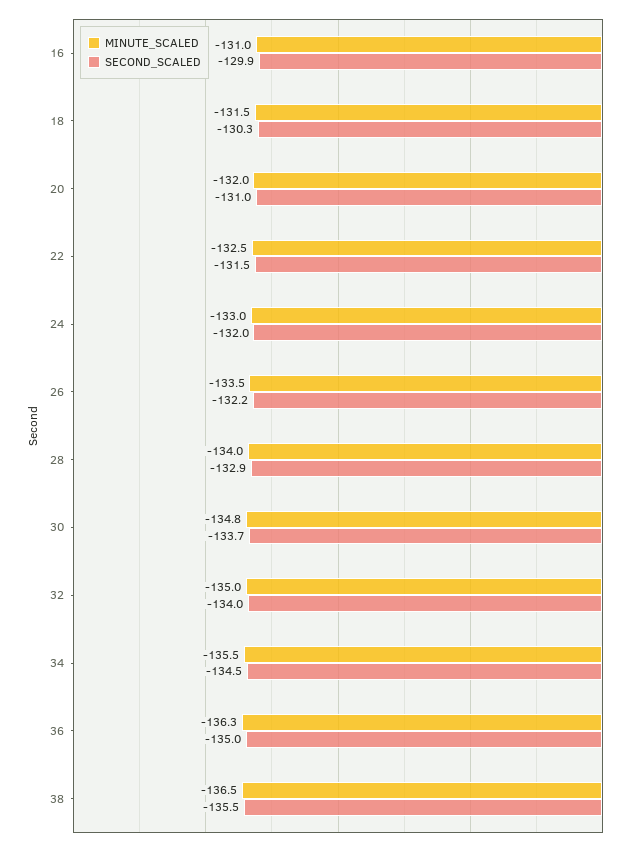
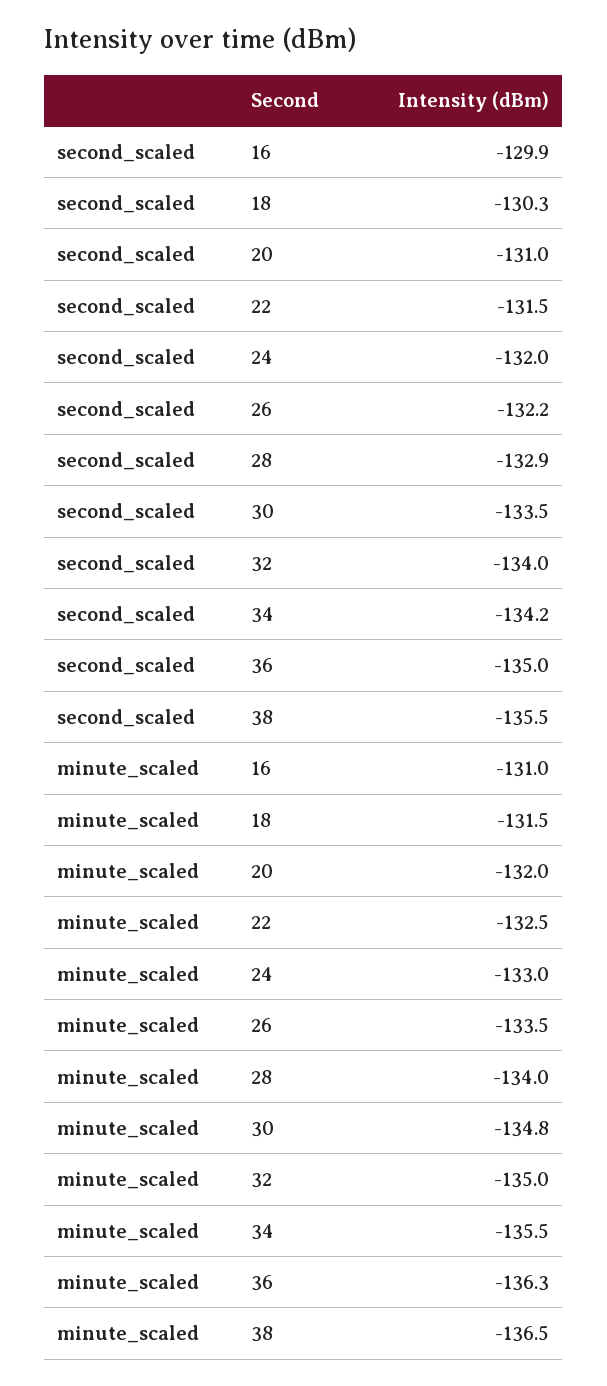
SECOND_SCALED, 30: -133.7 -> -133.5
SECOND_SCALED, 34: -134.5 -> -134.2

